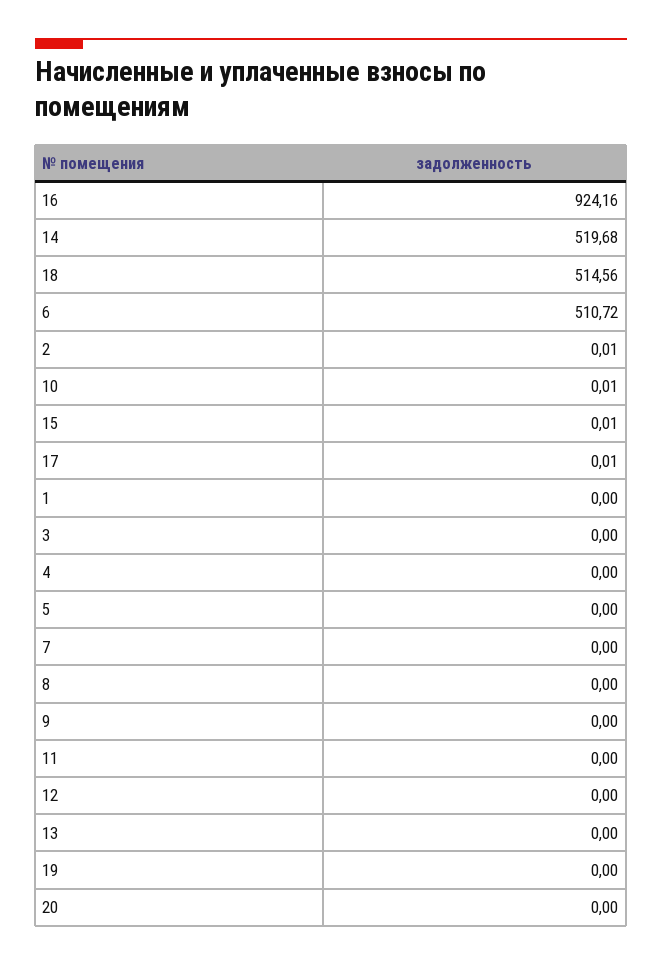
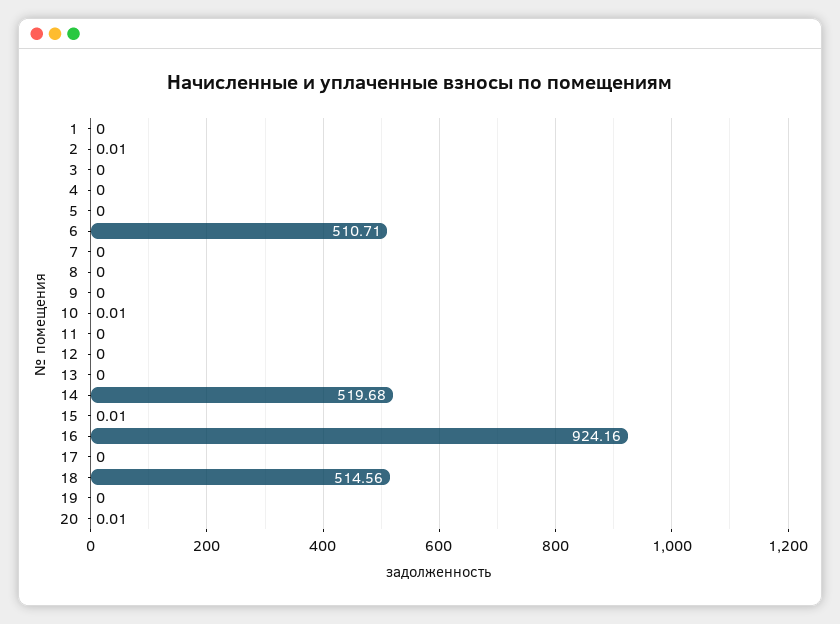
6: 510.72 -> 510.71
17: 0.01 -> 0
20: 0 -> 0.01

